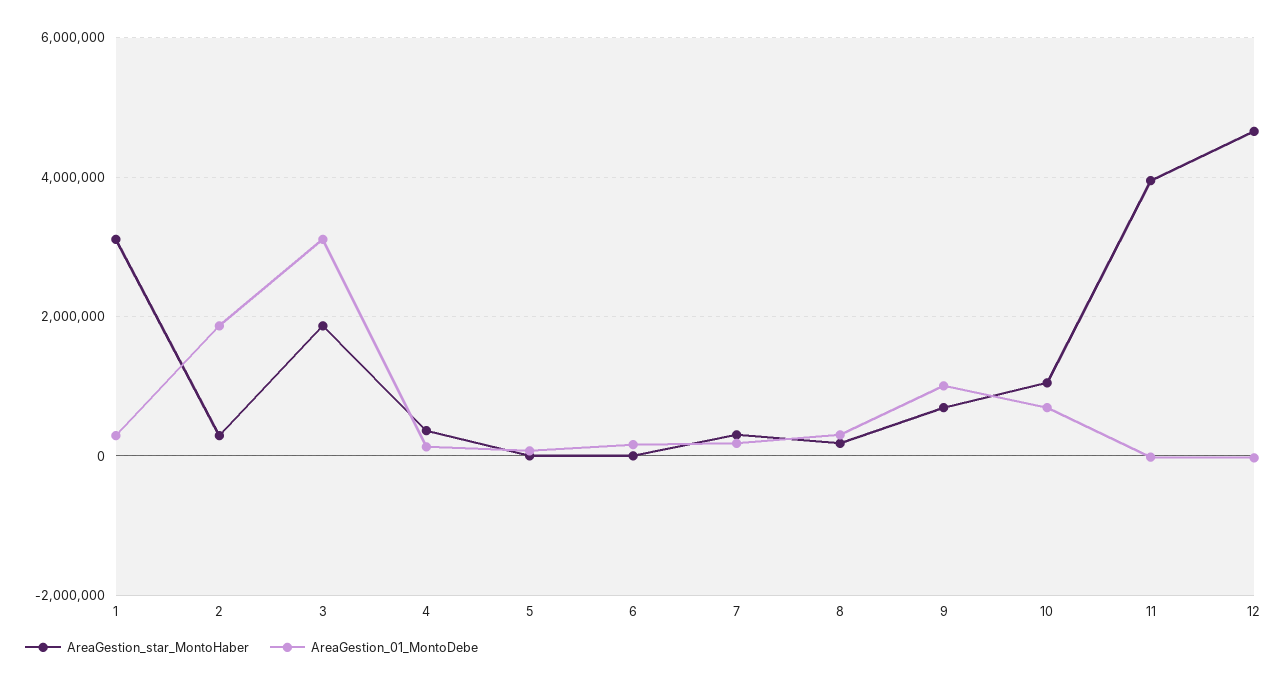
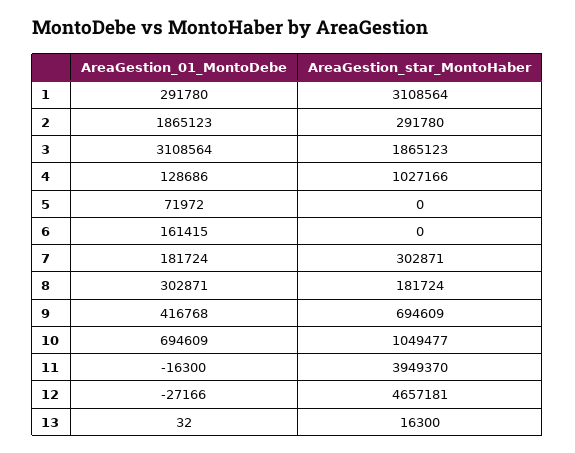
AreaGestion_star_MontoHaber, 4: 400000 -> 1027166
AreaGestion_01_MontoDebe, 9: 1000000 -> 416768
AreaGestion_01_MontoDebe, 13: none -> 32
AreaGestion_star_MontoHaber, 13: none -> 16300

